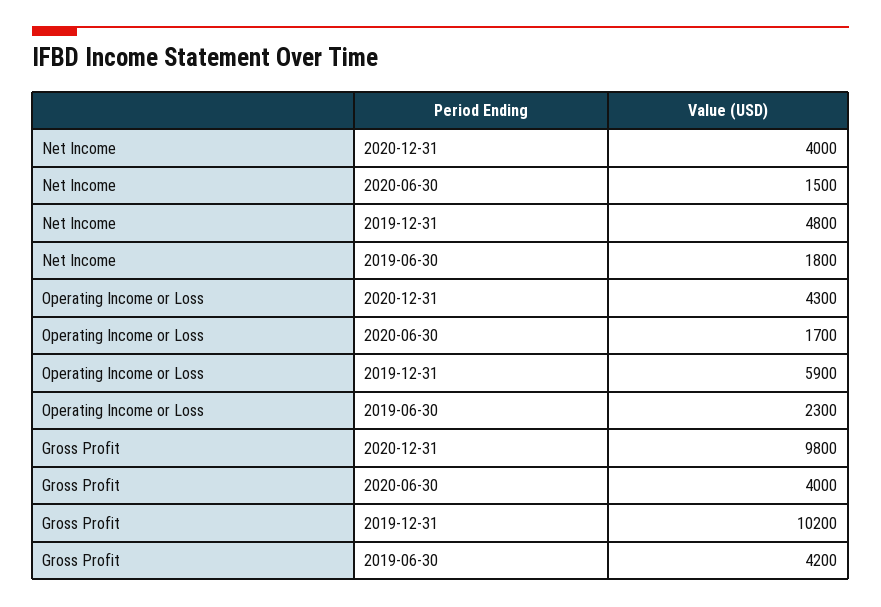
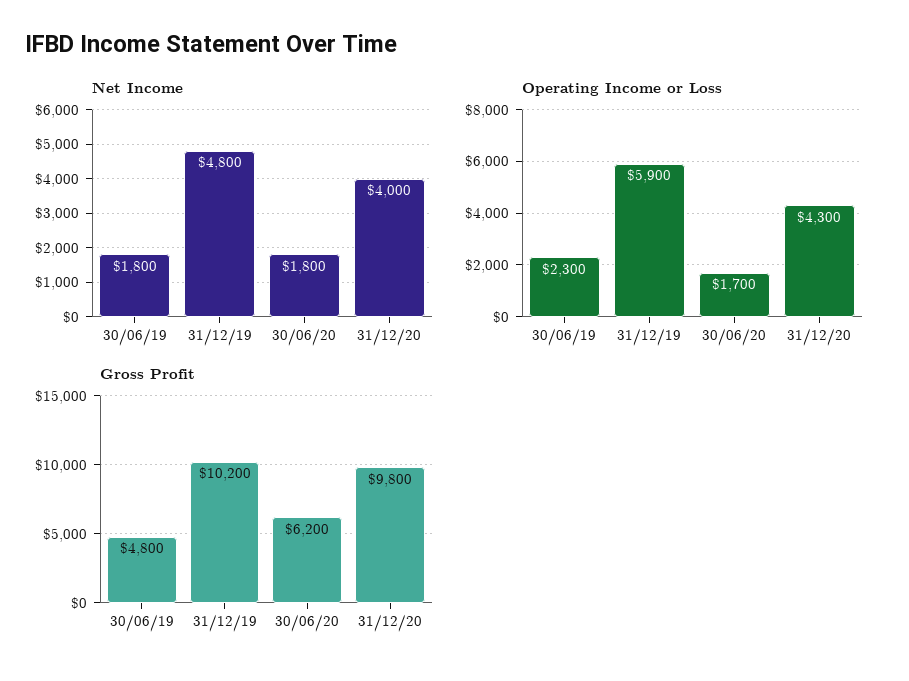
Net Income, 2020-06-30: 1500 -> 1800
Gross Profit, 2020-06-30: 4000 -> 6200
Gross Profit, 2019-06-30: 4200 -> 4800

